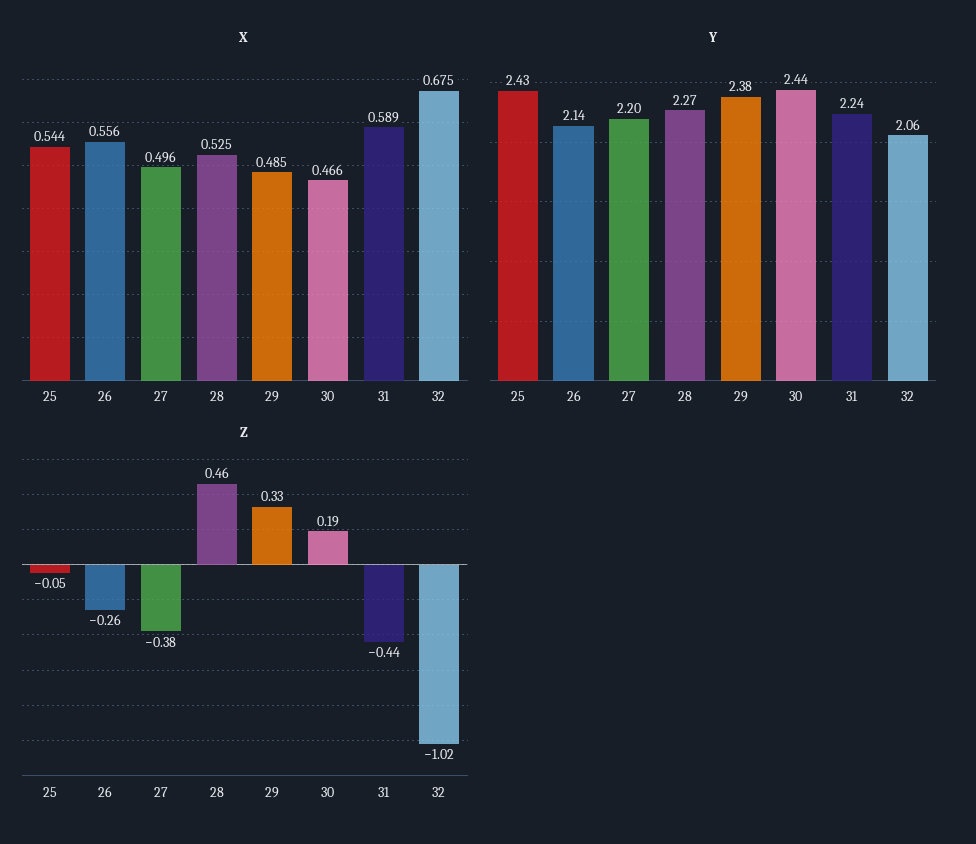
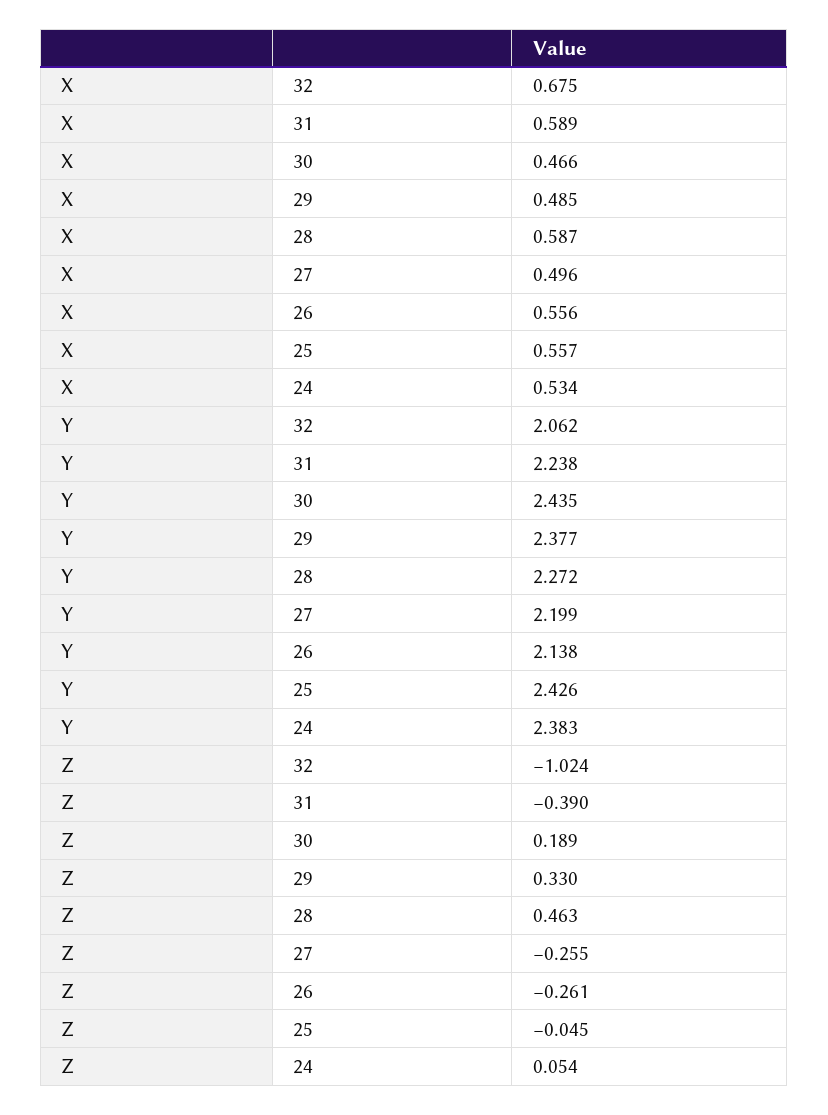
X, 25: 0.544 -> 0.557
X, 28: 0.525 -> 0.587
Z, 27: -0.38 -> -0.255
Z, 31: -0.44 -> -0.39
X, 24: none -> 0.534
Y, 24: none -> 2.383
Z, 24: none -> 0.054

